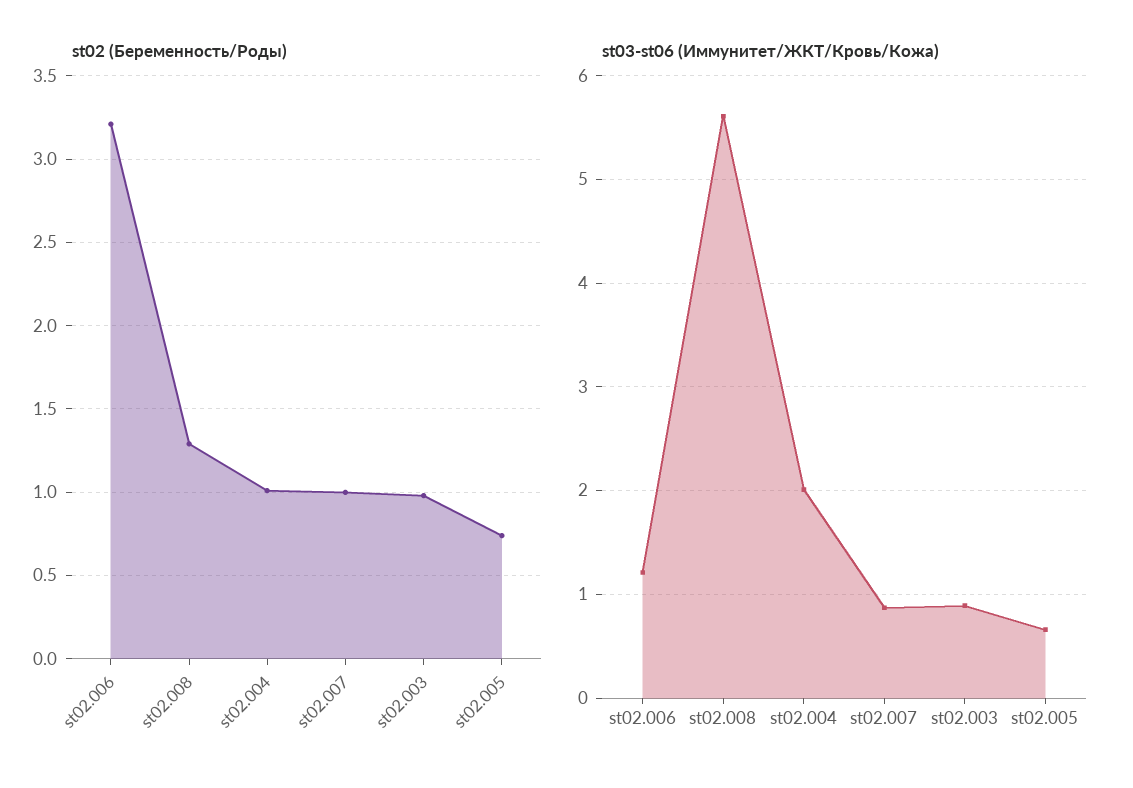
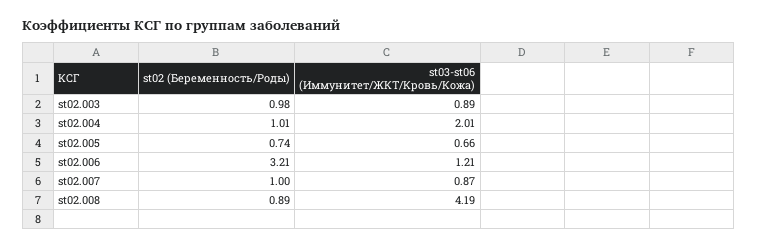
st02 (Беременность/Роды), st02.008: 1.3 -> 0.89
st03-st06 (Иммунитет/ЖКТ/Кровь/Кожа), st02.008: 5.6 -> 4.19

